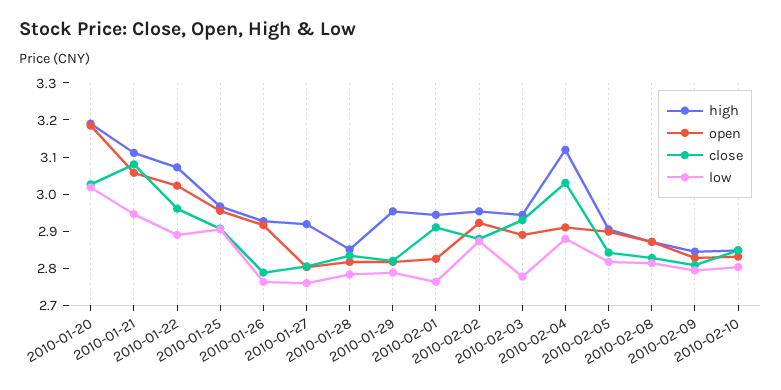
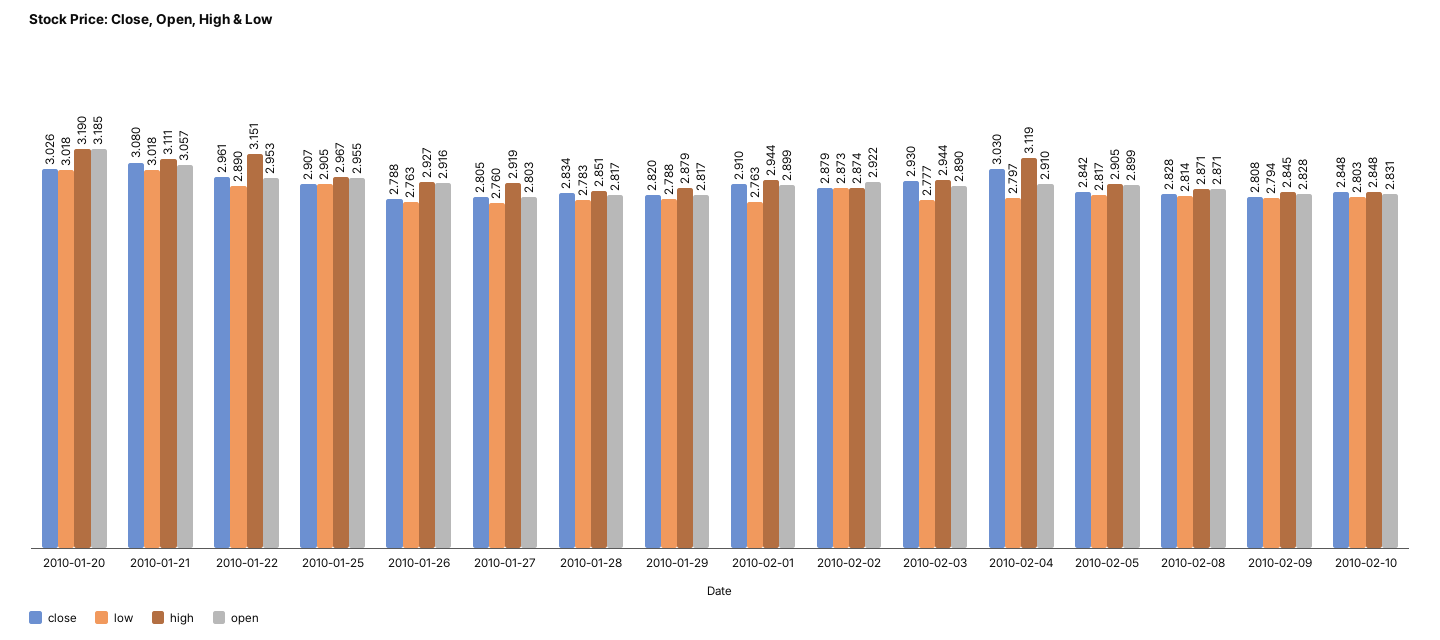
low, 2010-01-21: 2.95 -> 3.018
high, 2010-01-22: 3.075 -> 3.151
open, 2010-01-22: 3.025 -> 2.953
high, 2010-01-29: 2.95 -> 2.879
open, 2010-02-01: 2.825 -> 2.899
high, 2010-02-02: 2.95 -> 2.874
low, 2010-02-04: 2.875 -> 2.797

